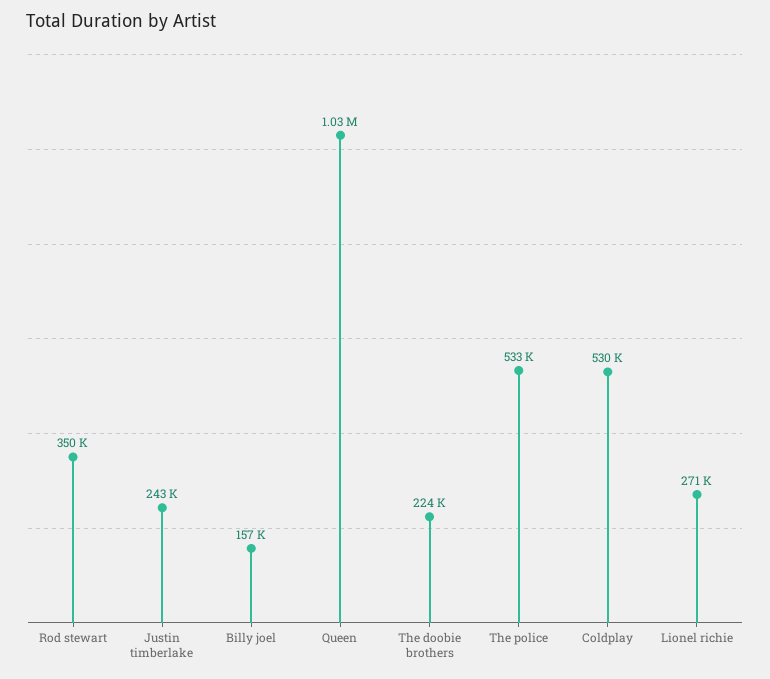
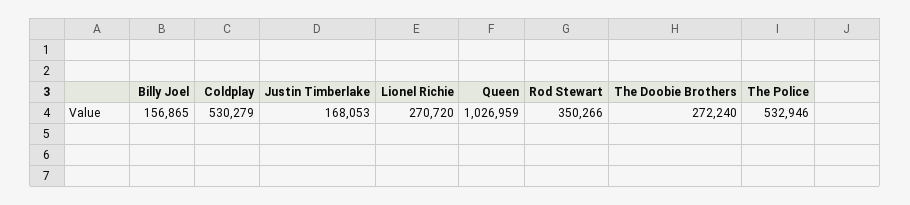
Justin timberlake: 243000 -> 168053
The doobie brothers: 224000 -> 272240

